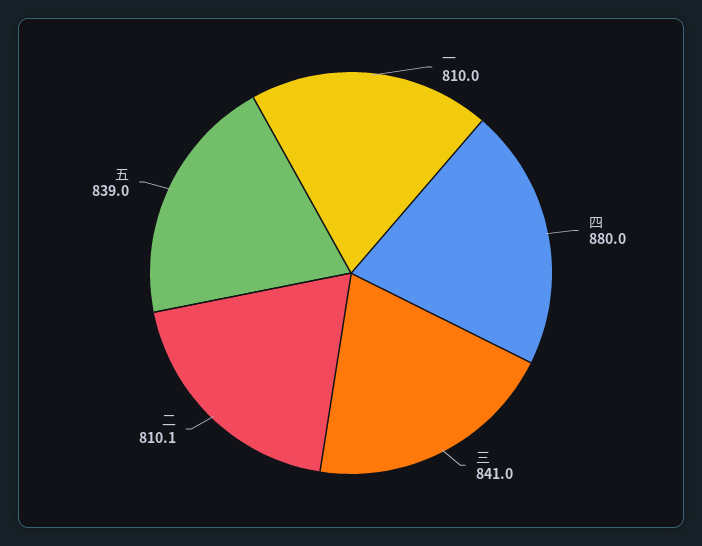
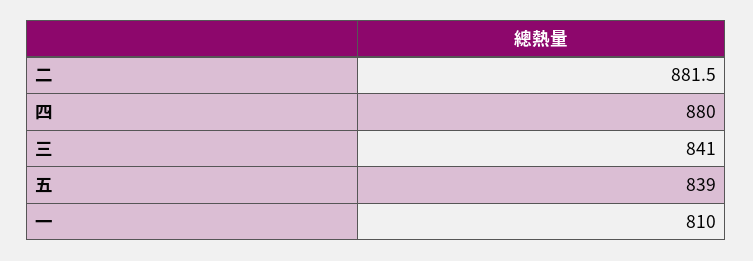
二: 810.1 -> 881.5

